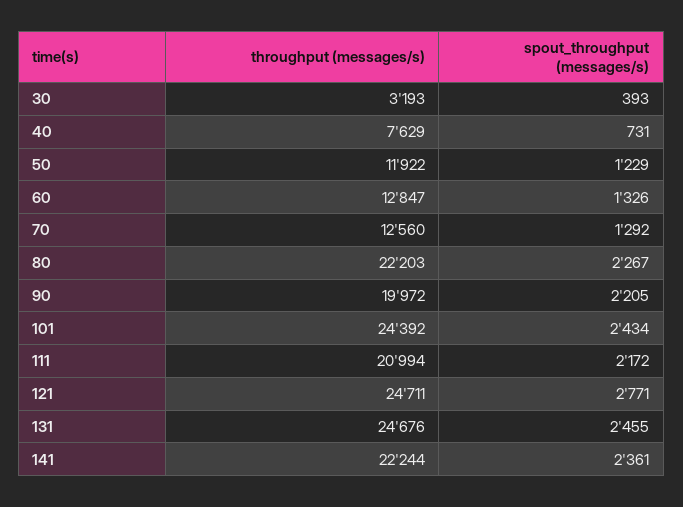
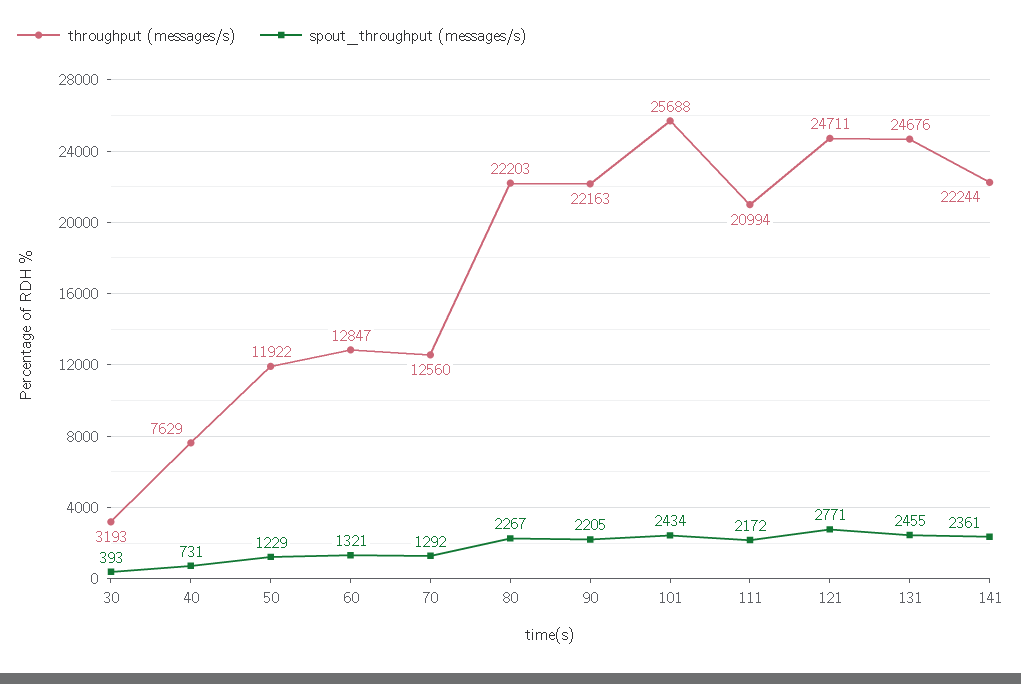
spout_throughput (messages/s), 60: 1326 -> 1321
throughput (messages/s), 90: 19972 -> 22163
throughput (messages/s), 101: 24392 -> 25688

